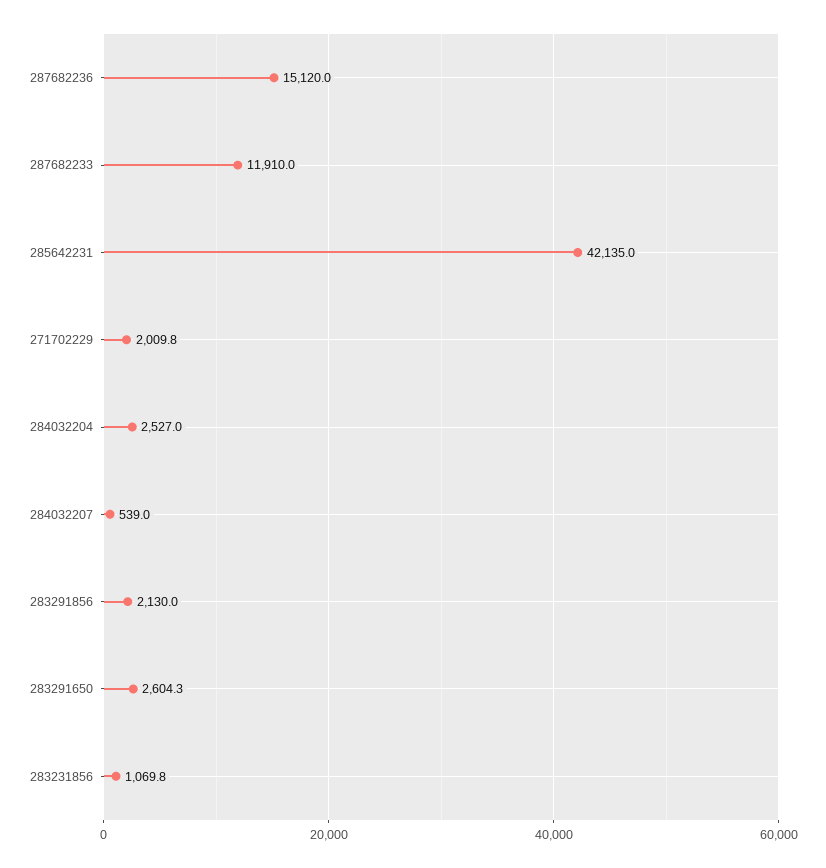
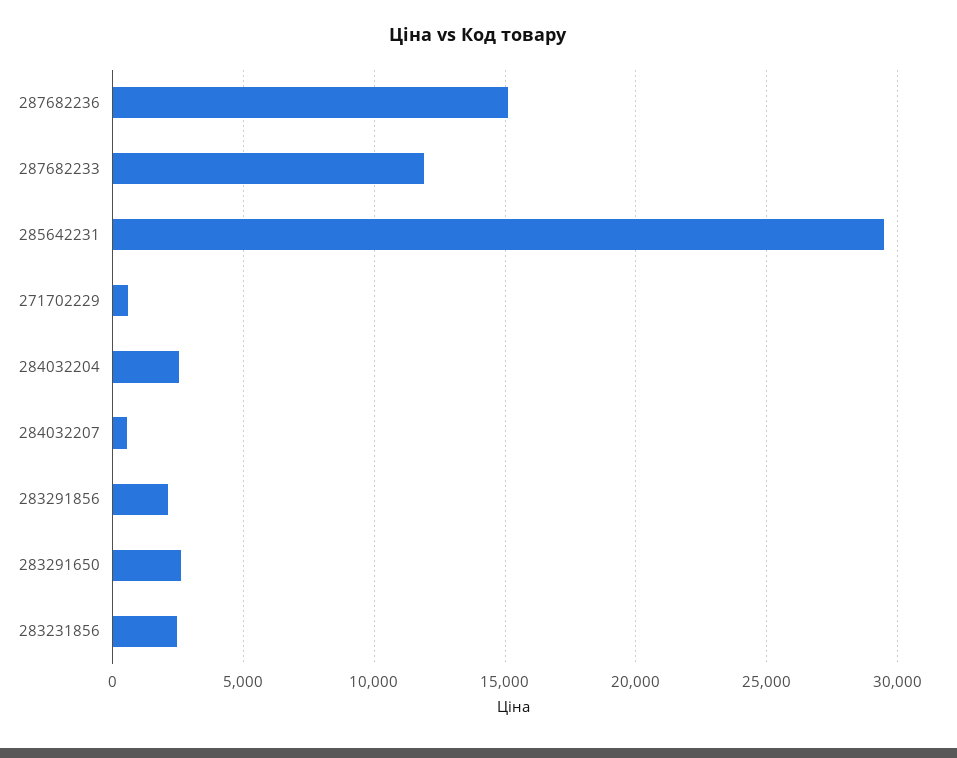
285642231: 42135 -> 29500
271702229: 2009.8 -> 500
283231856: 1069.8 -> 2500

